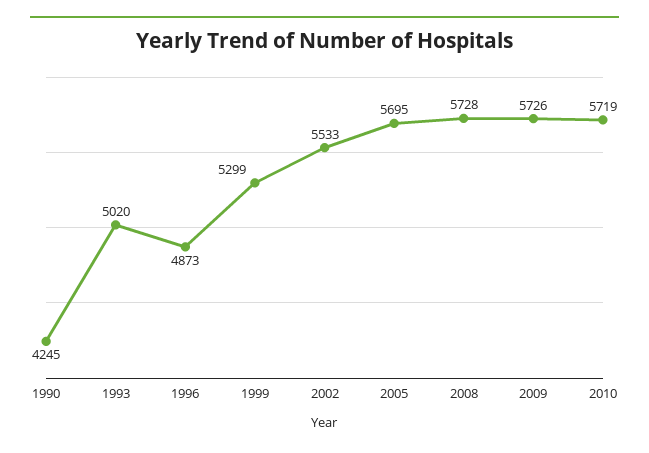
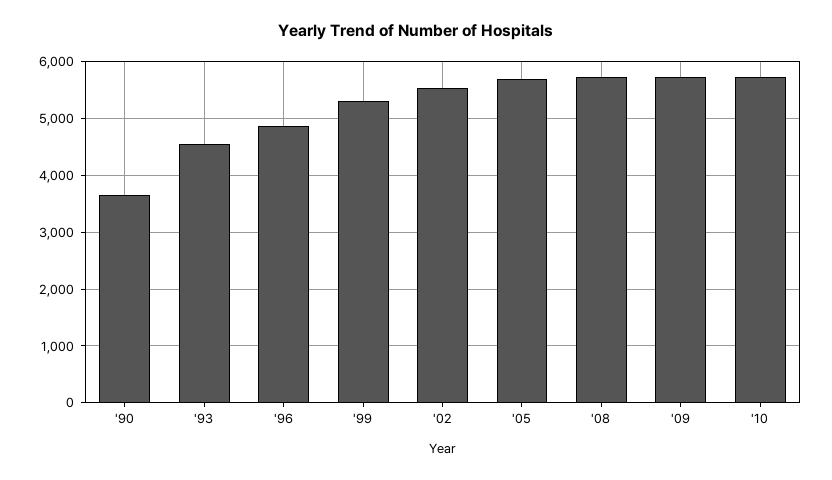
1990: 4245 -> 3600
1993: 5020 -> 4600

